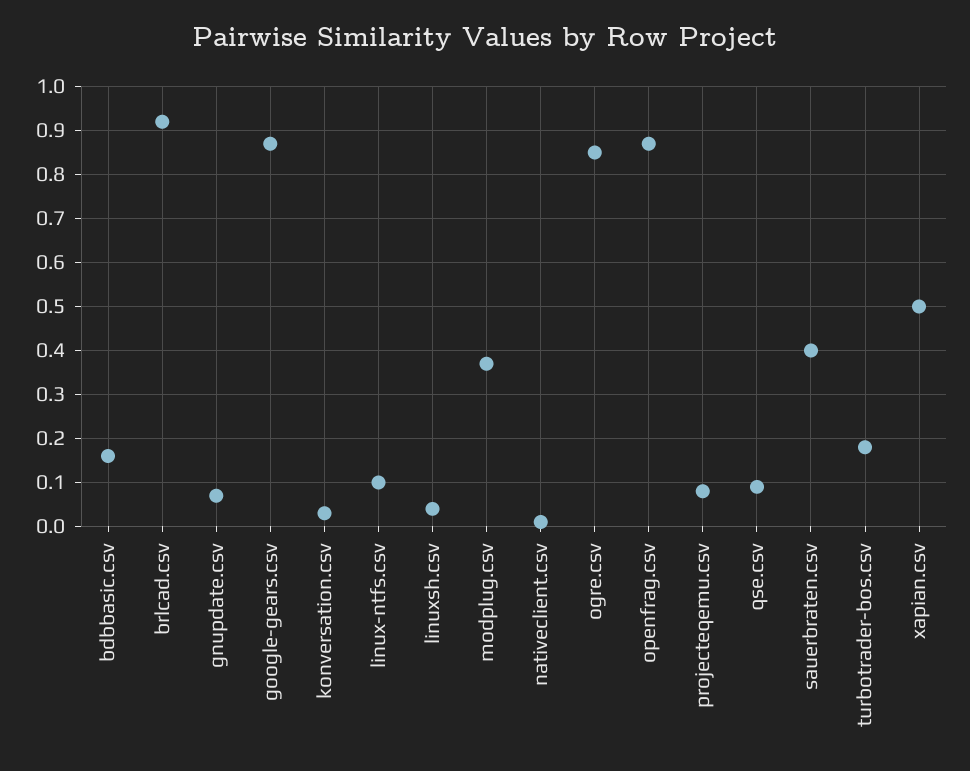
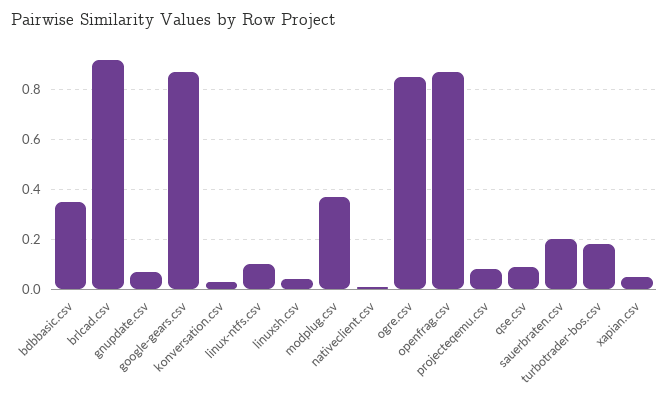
bdbbasic.csv: 0.15 -> 0.35
sauerbraten.csv: 0.4 -> 0.2
xapian.csv: 0.5 -> 0.05

